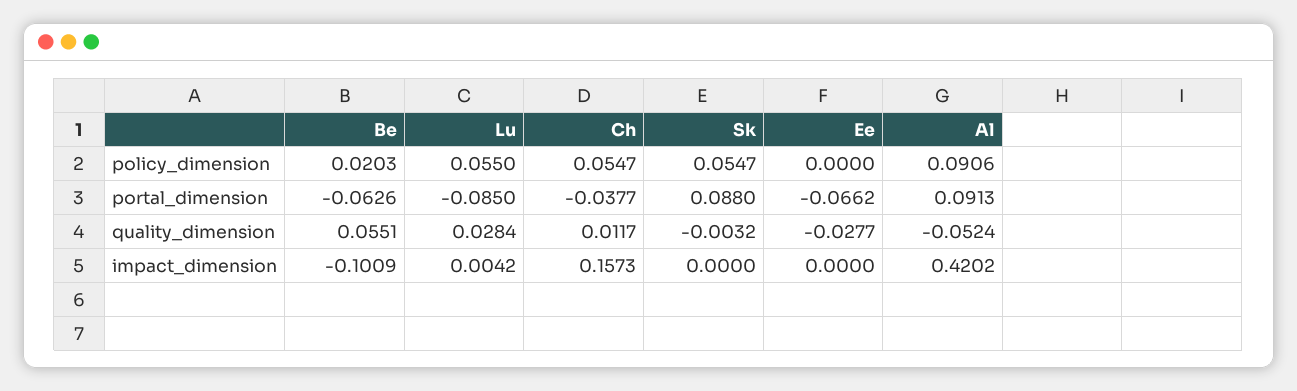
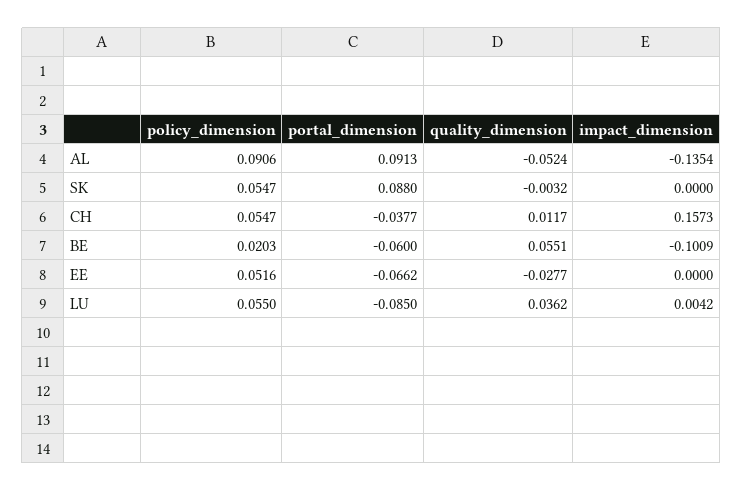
Ee, policy_dimension: 0 -> 0.0516
Be, portal_dimension: -0.0626 -> -0.06
Lu, quality_dimension: 0.0284 -> 0.0362
Al, impact_dimension: 0.4202 -> -0.1354

